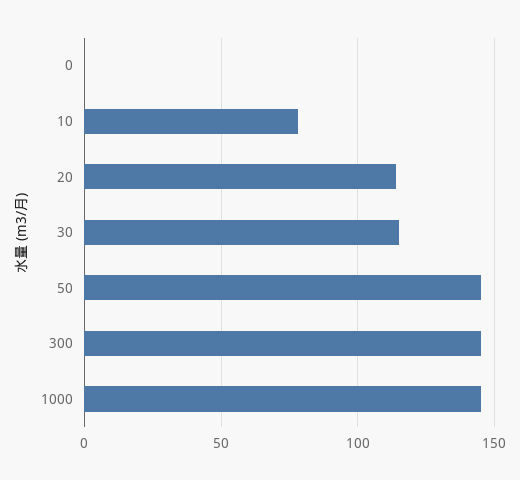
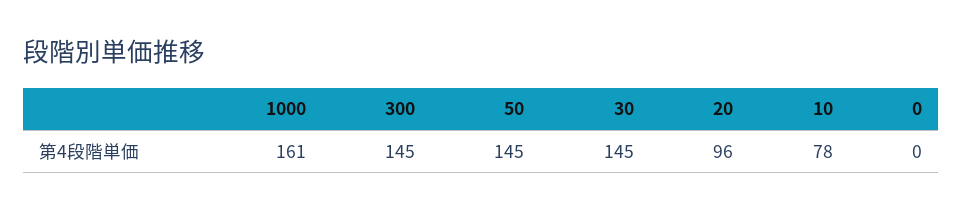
20: 115 -> 96
30: 115 -> 145
1000: 145 -> 161

